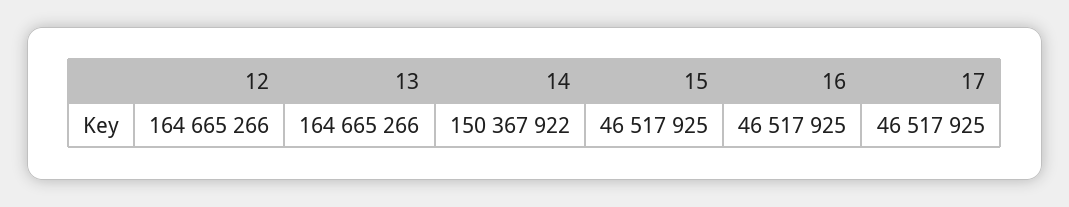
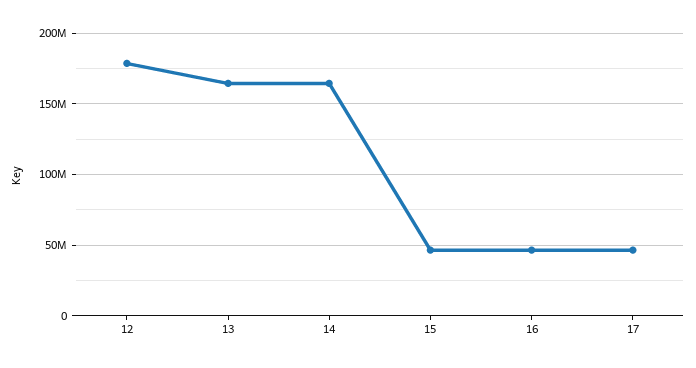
12: 164665266 -> 180000000
14: 150367922 -> 165000000

